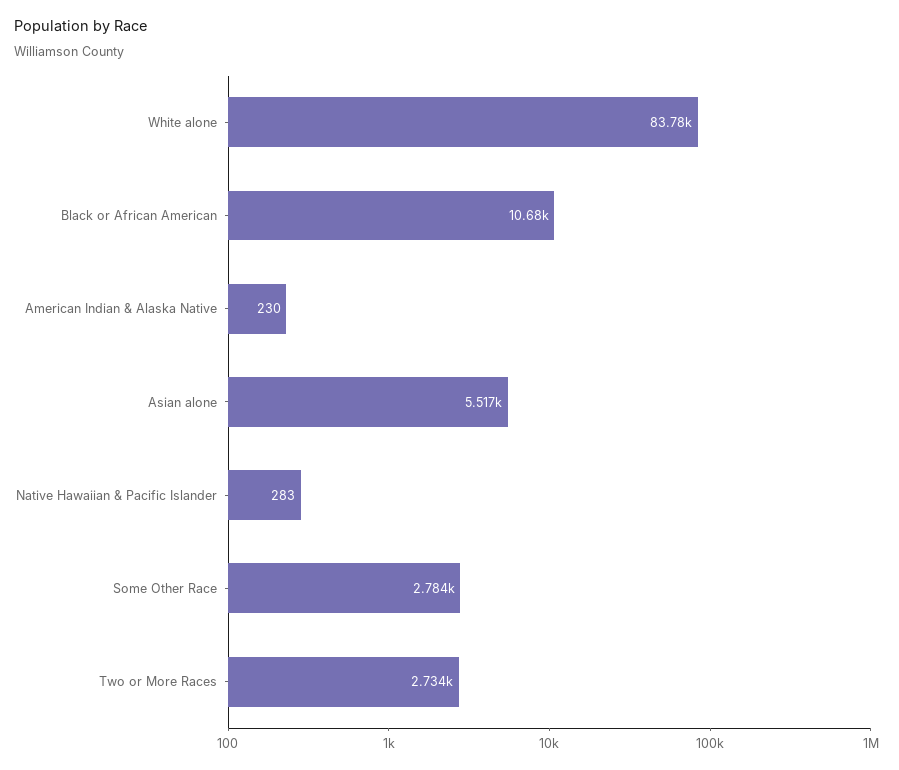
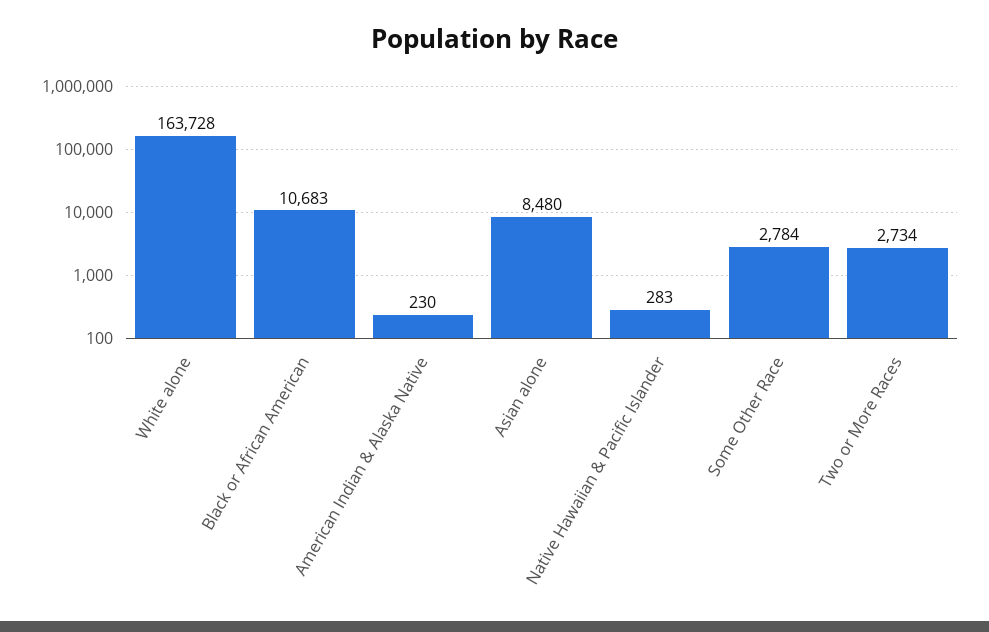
White alone: 83780 -> 163728
Asian alone: 5517 -> 8480

